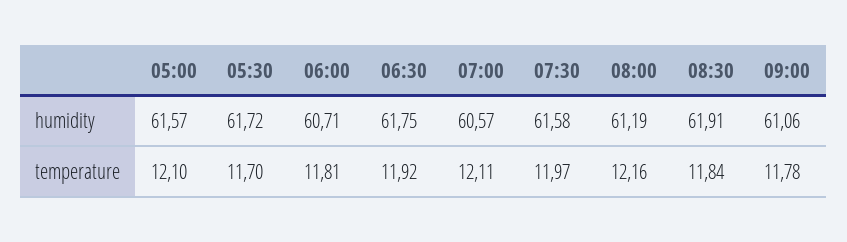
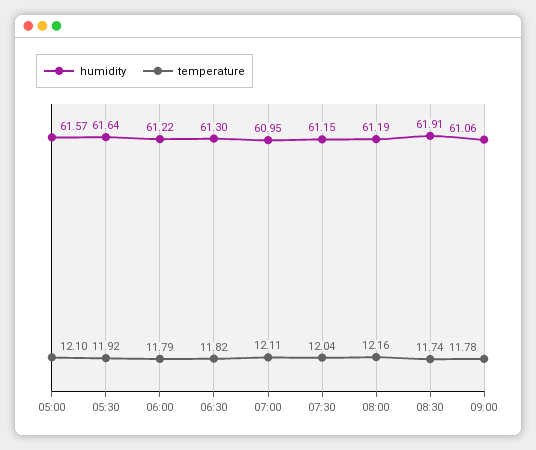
humidity, 05:30: 61.72 -> 61.64
humidity, 06:00: 60.71 -> 61.22
humidity, 06:30: 61.75 -> 61.3
humidity, 07:00: 60.57 -> 60.95
humidity, 07:30: 61.58 -> 61.15
temperature, 05:30: 11.7 -> 11.92
temperature, 06:00: 11.81 -> 11.79
temperature, 06:30: 11.92 -> 11.82
temperature, 07:30: 11.97 -> 12.04
temperature, 08:30: 11.84 -> 11.74

